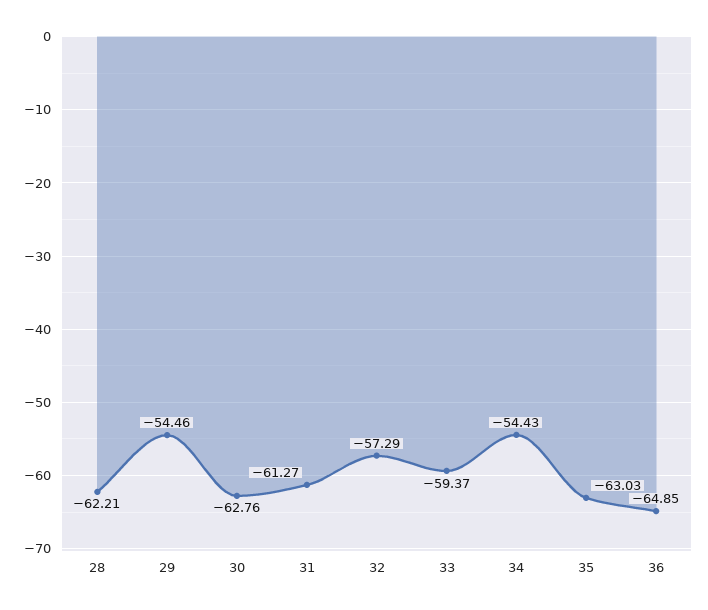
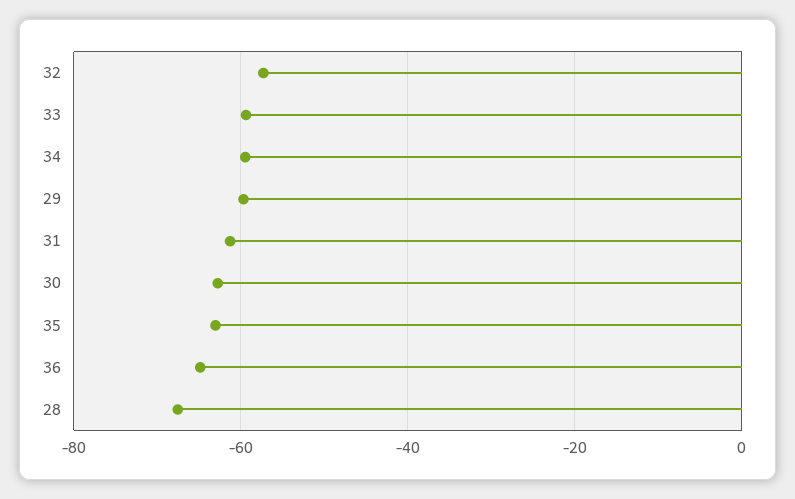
28: -62.21 -> -68
29: -54.46 -> -60
34: -54.43 -> -60

